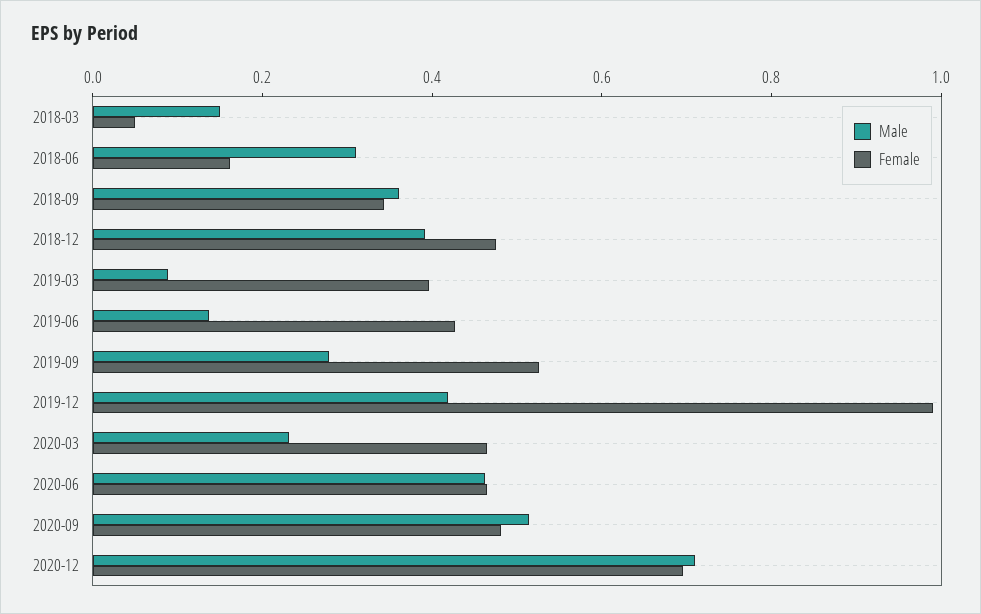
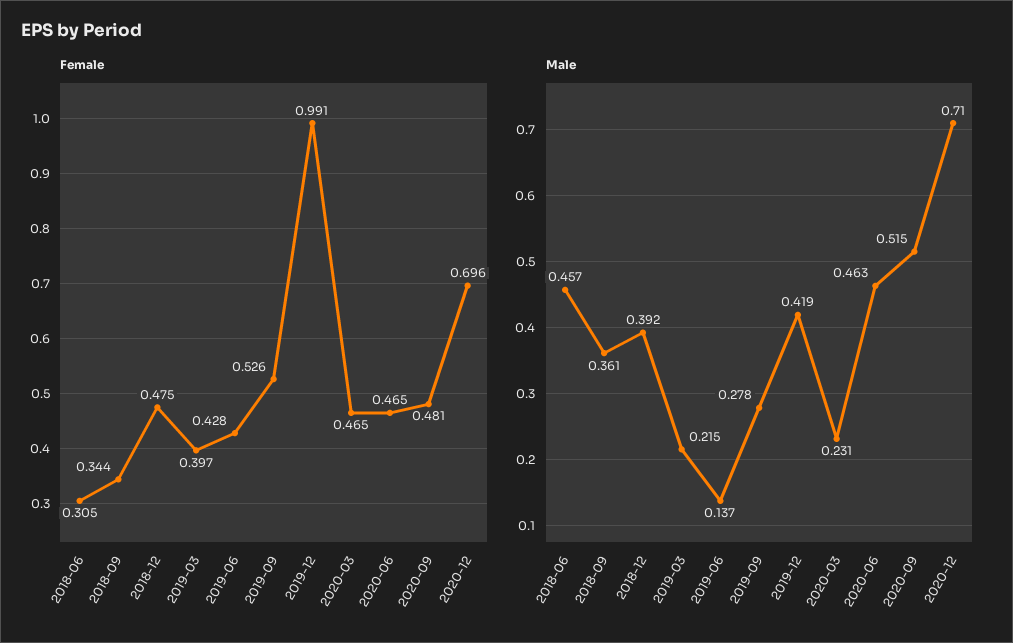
Male, 2018-03: 0.15 -> none
Female, 2018-03: 0.05 -> none
Male, 2018-06: 0.3 -> 0.457
Female, 2018-06: 0.15 -> 0.305
Male, 2019-03: 0.1 -> 0.215

